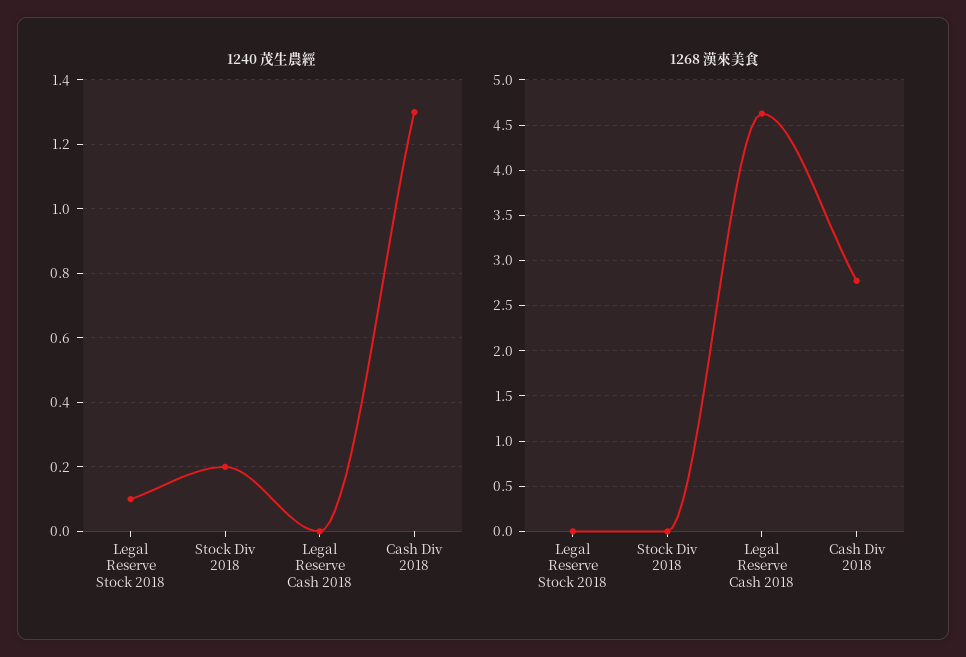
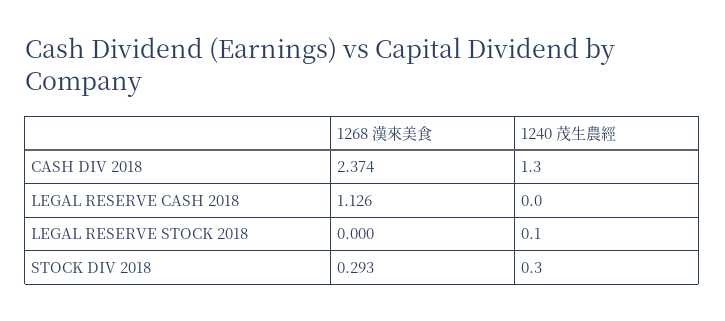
1240 茂生農經, Stock Div 2018: 0.2 -> 0.3
1268 漢來美食, Stock Div 2018: 0 -> 0.293
1268 漢來美食, Legal Reserve Cash 2018: 4.6 -> 1.126
1268 漢來美食, Cash Div 2018: 2.8 -> 2.374

